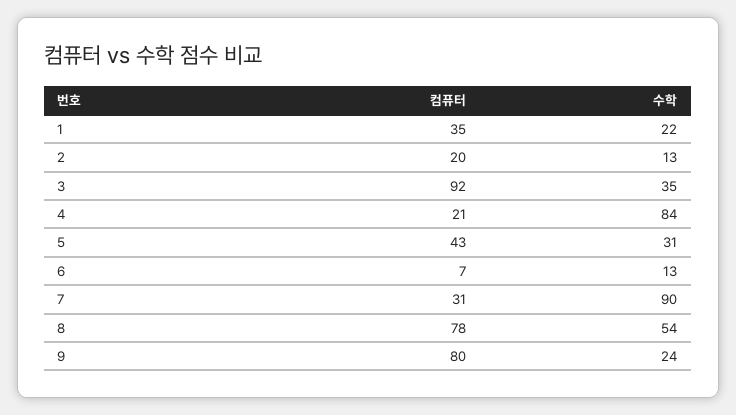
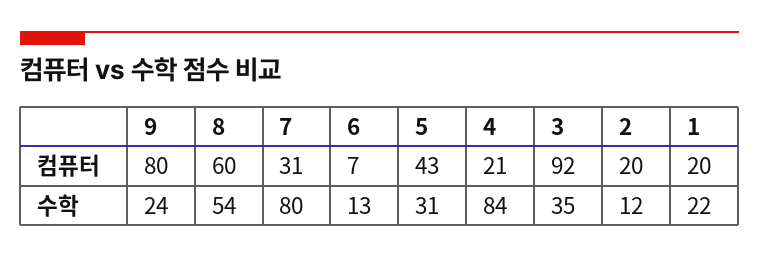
컴퓨터, 1: 35 -> 20
수학, 2: 13 -> 12
수학, 7: 90 -> 80
컴퓨터, 8: 78 -> 60

